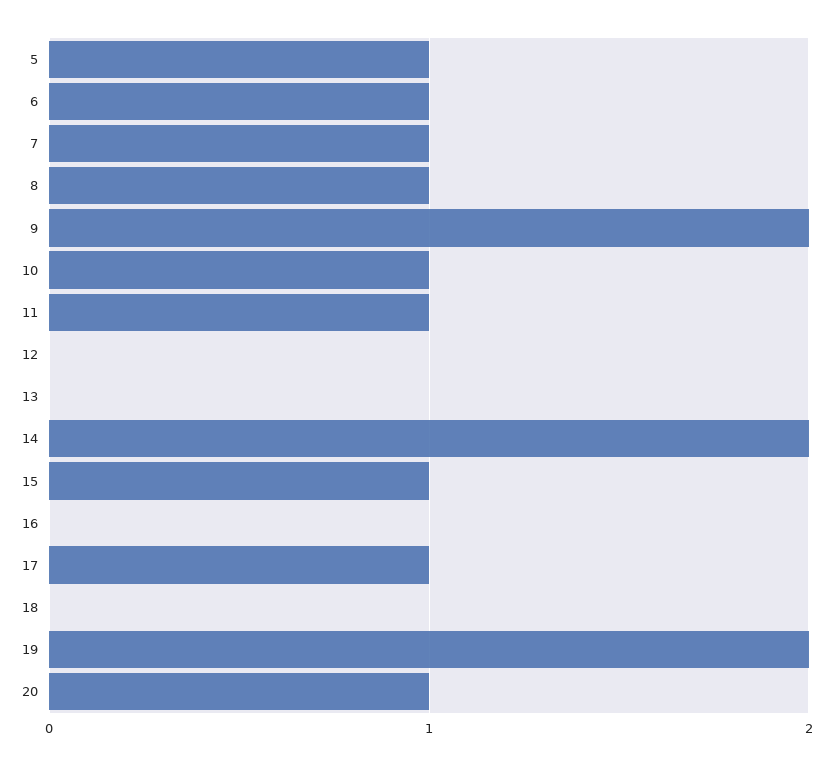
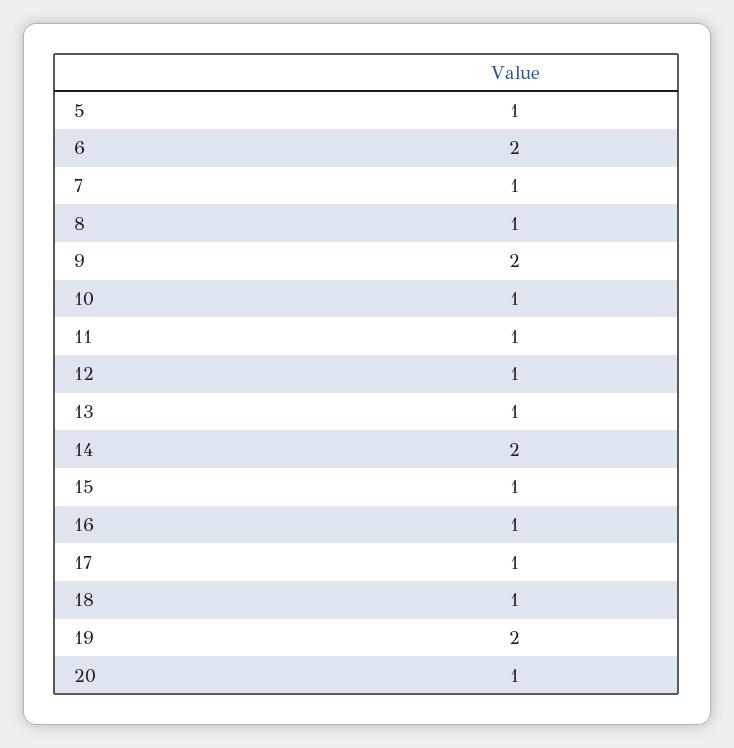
6: 1 -> 2
12: 0 -> 1
13: 0 -> 1
16: 0 -> 1
18: 0 -> 1

